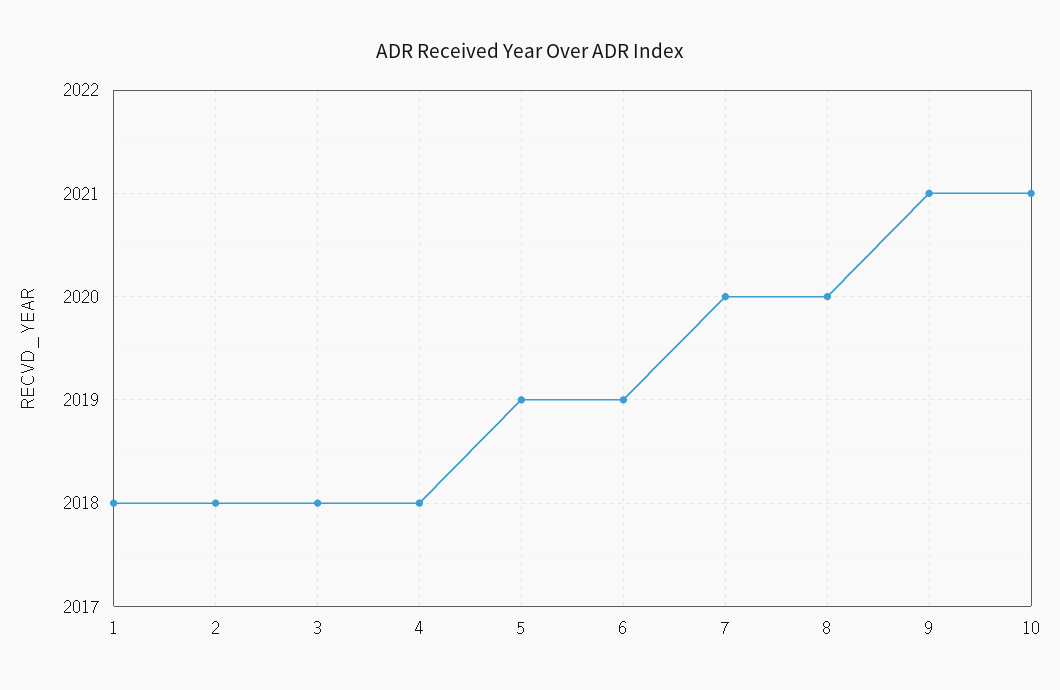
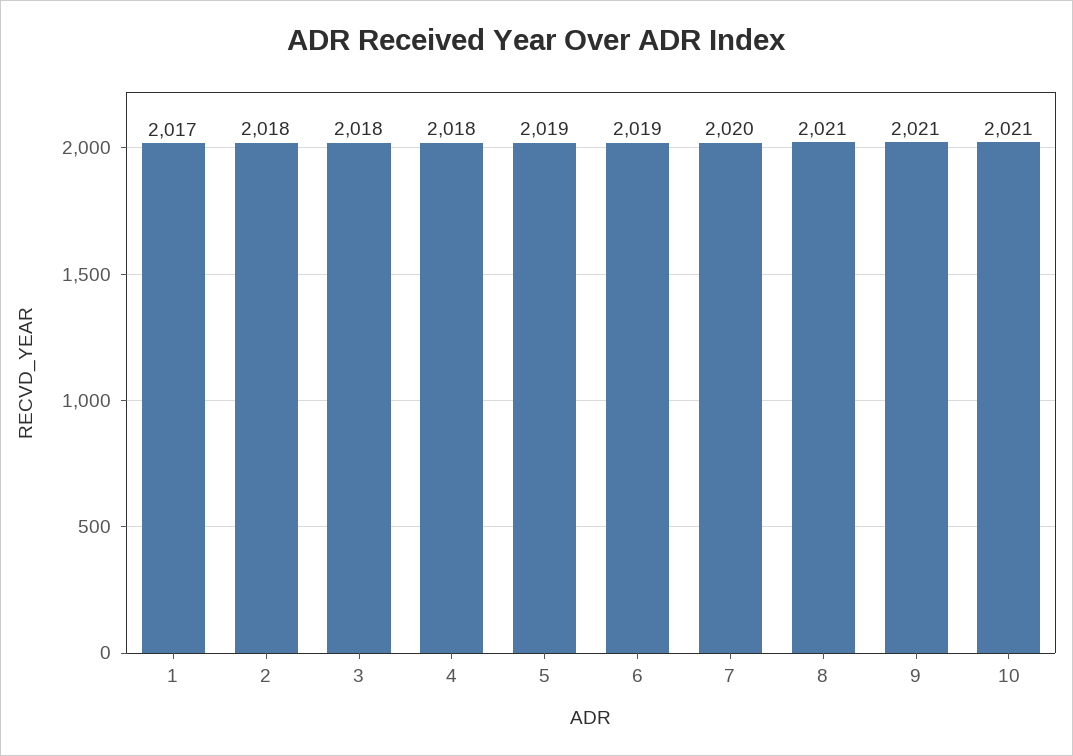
1: 2018 -> 2017
8: 2020 -> 2021

